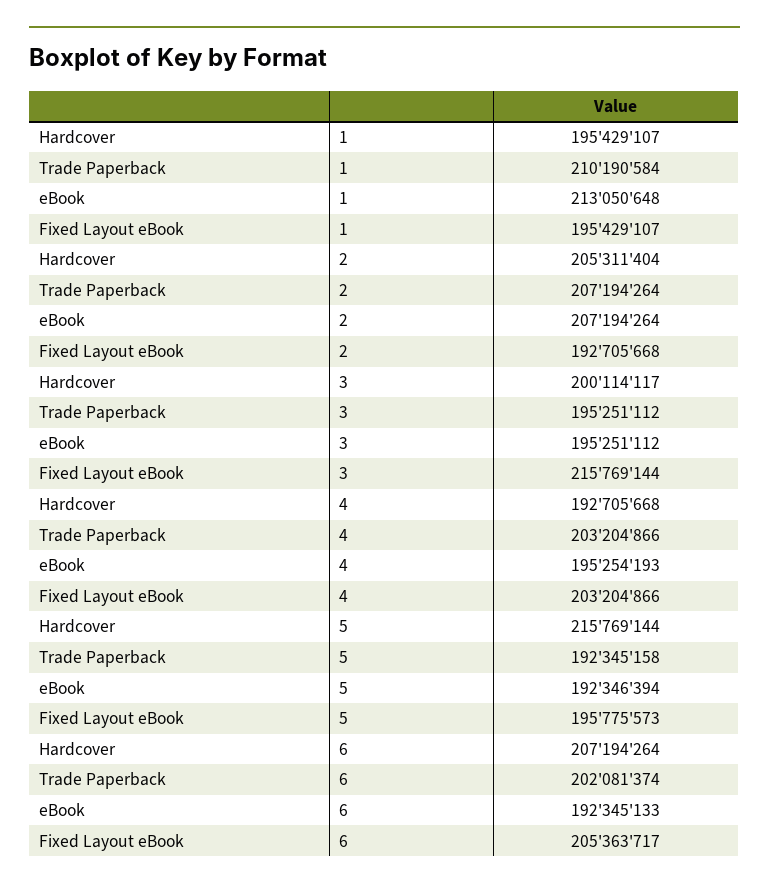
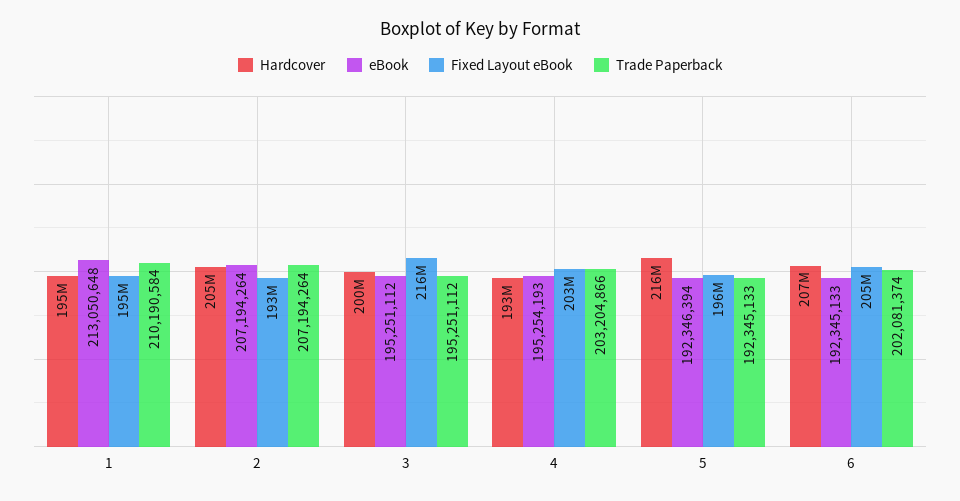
Trade Paperback, 5: 192345158 -> 192345133

